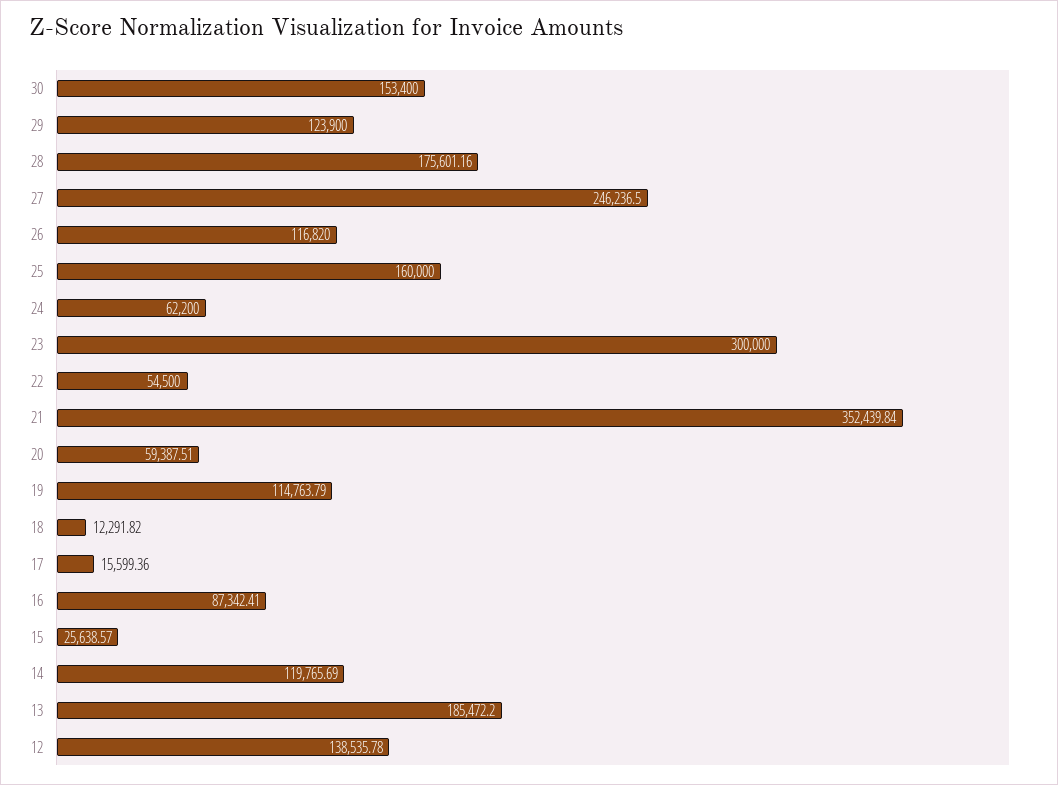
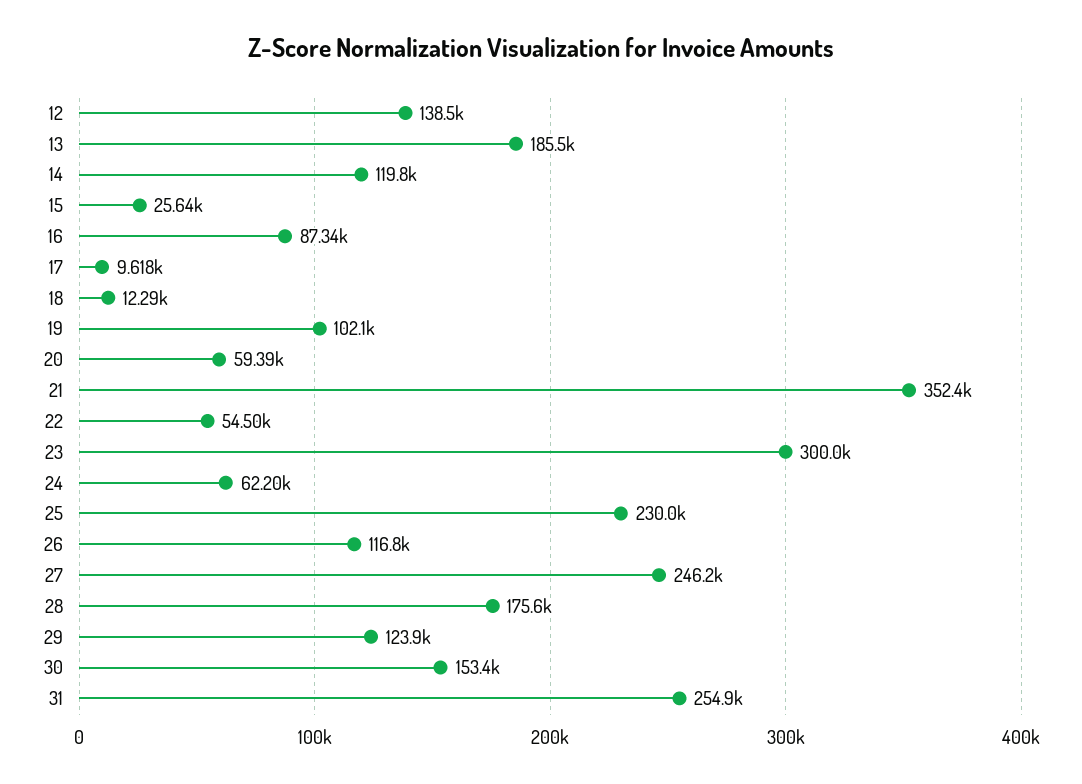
25: 160000 -> 230000
19: 114763.79 -> 102100
17: 15599.36 -> 9618
31: none -> 254900

